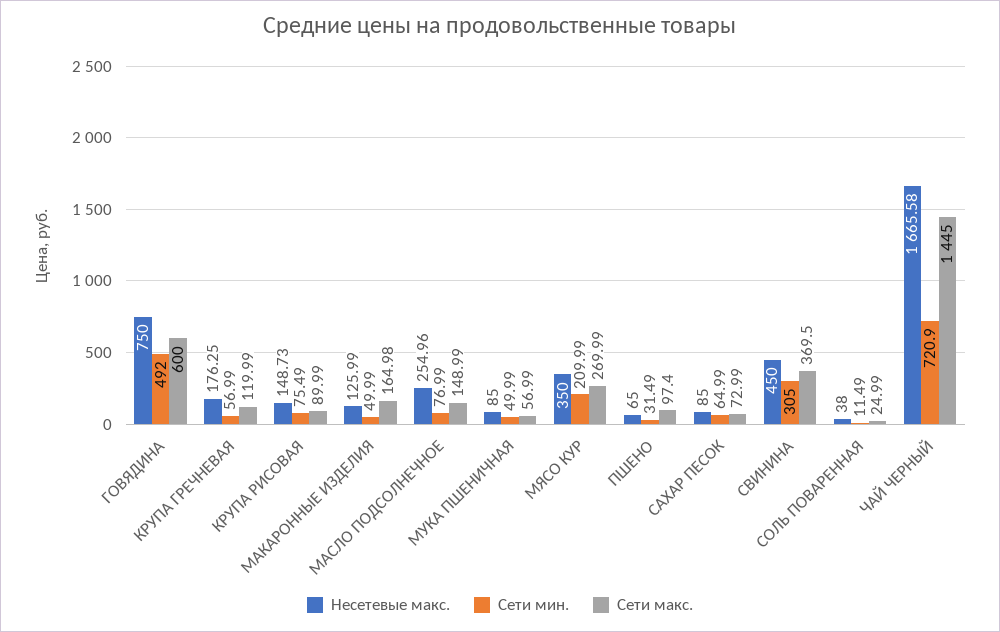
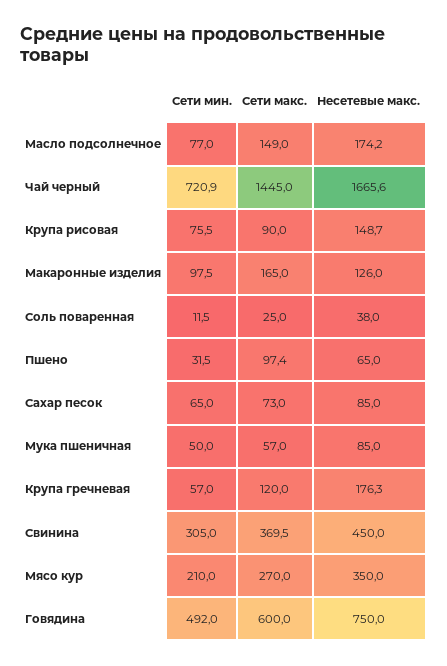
Сети мин., МАКАРОННЫЕ ИЗДЕЛИЯ: 49.99 -> 97.5
Несетевые макс., МАСЛО ПОДСОЛНЕЧНОЕ: 254.96 -> 174.2

